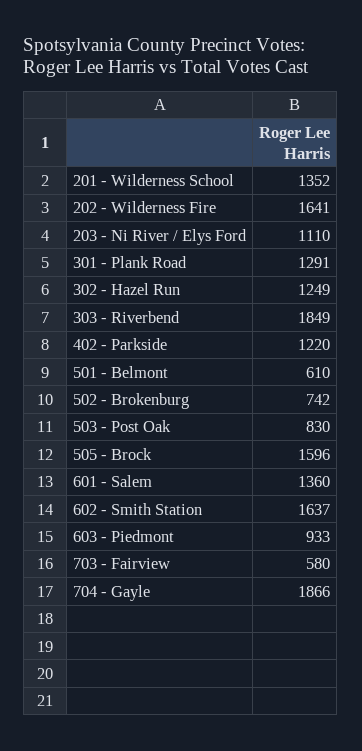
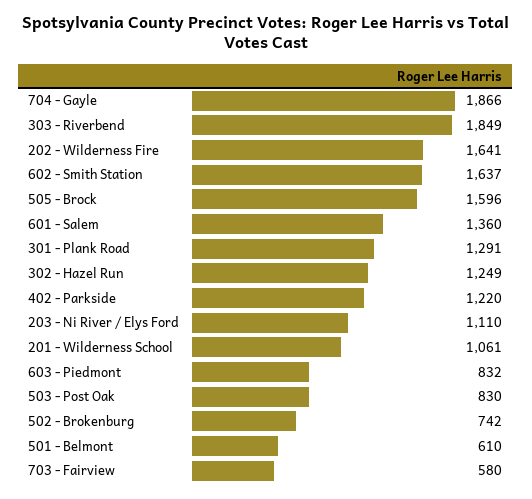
201 - Wilderness School: 1352 -> 1061
603 - Piedmont: 933 -> 832

